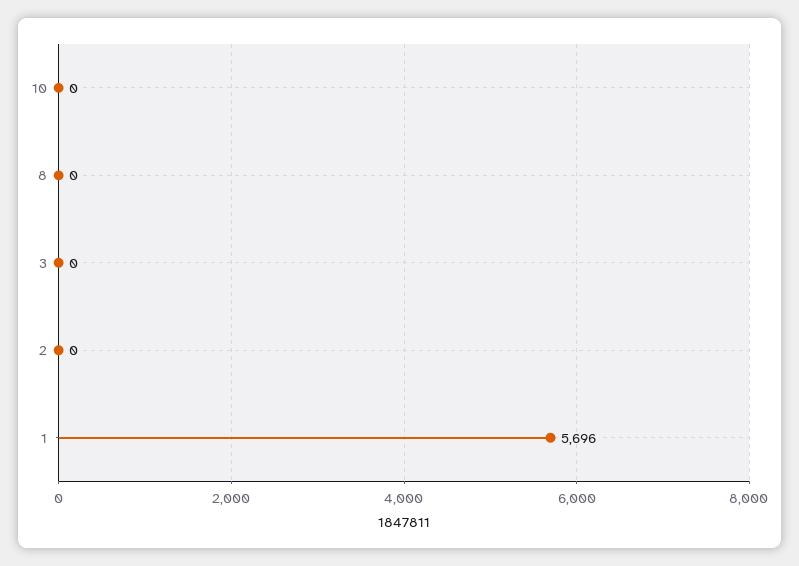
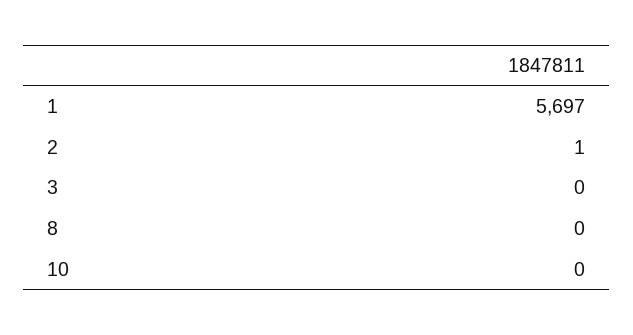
2: 0 -> 1
1: 5696 -> 5697

